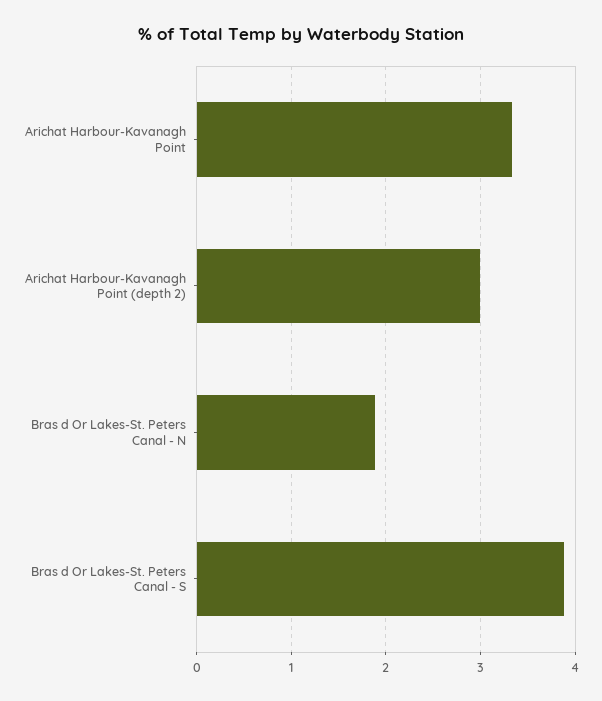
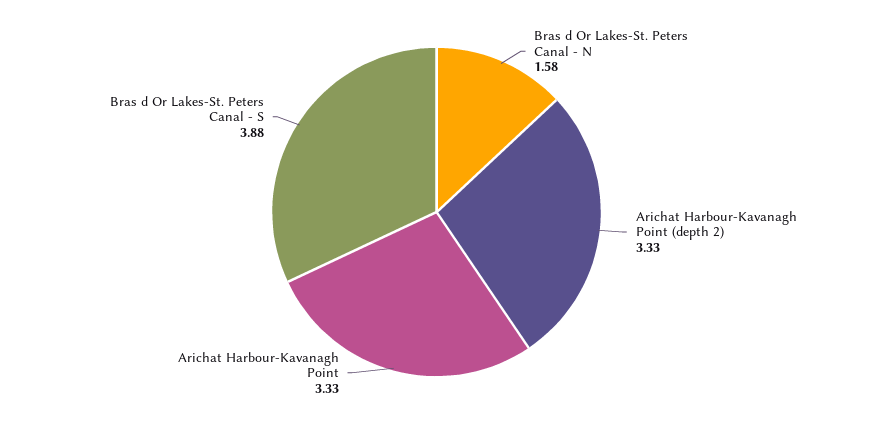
Arichat Harbour-Kavanagh Point (depth 2): 3 -> 3.33
Bras d Or Lakes-St. Peters Canal - N: 1.9 -> 1.58

